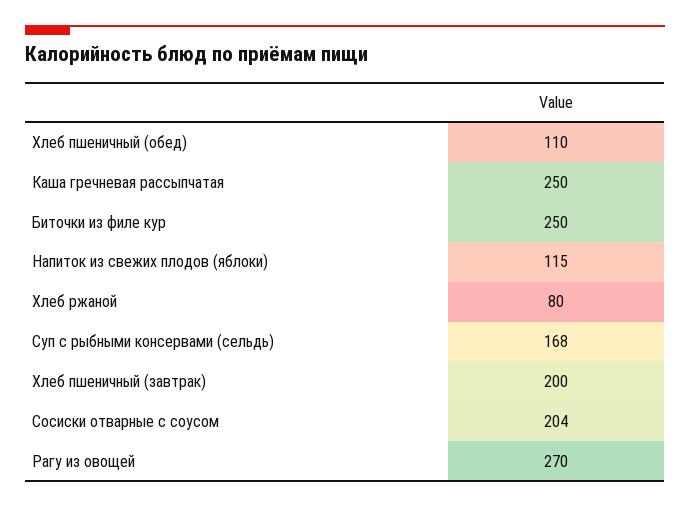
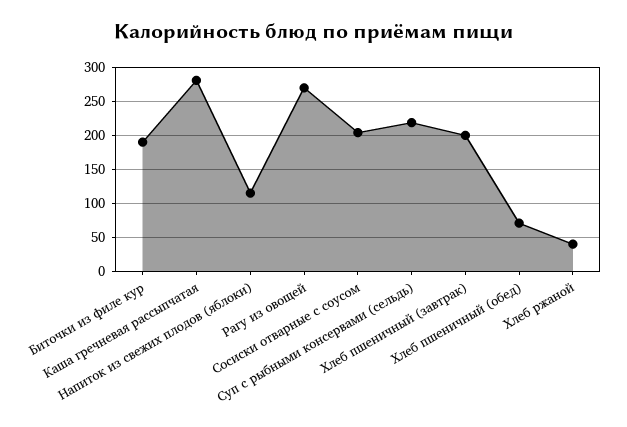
Хлеб пшеничный (обед): 110 -> 70
Каша гречневая рассыпчатая: 250 -> 280
Биточки из филе кур: 250 -> 190
Хлеб ржаной: 80 -> 40
Суп с рыбными консервами (сельдь): 168 -> 220

